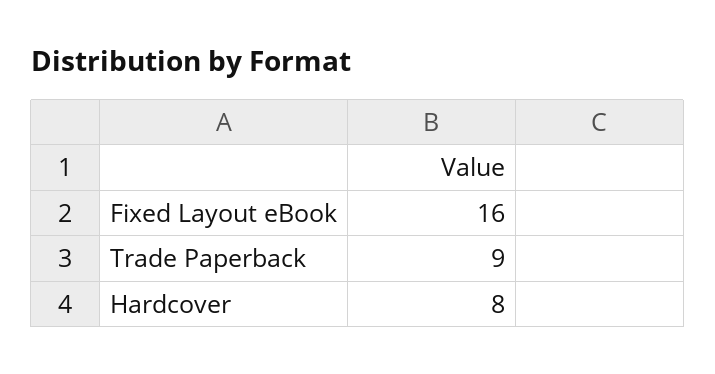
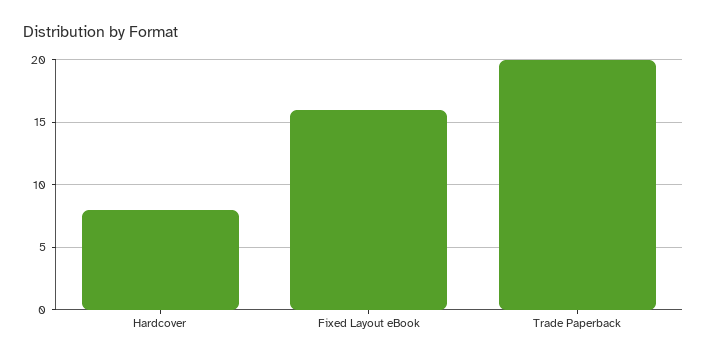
Trade Paperback: 9 -> 20

